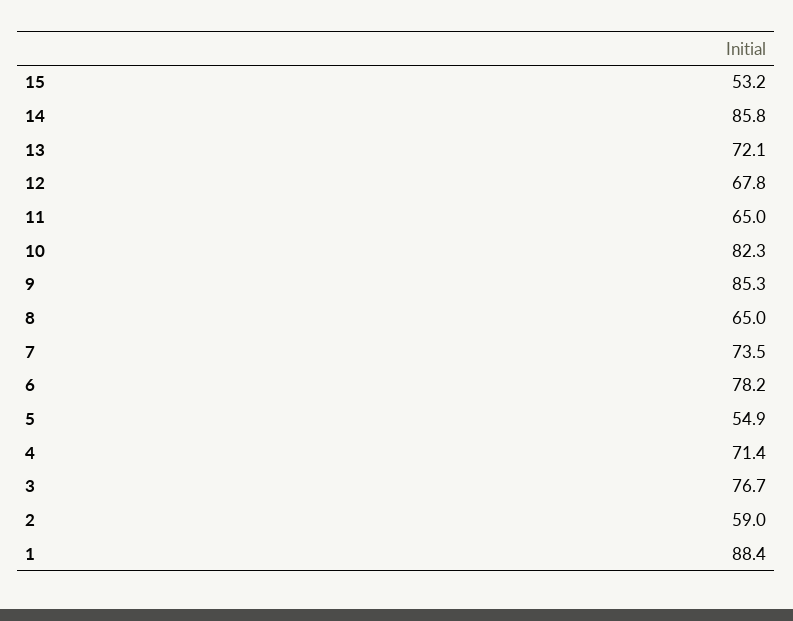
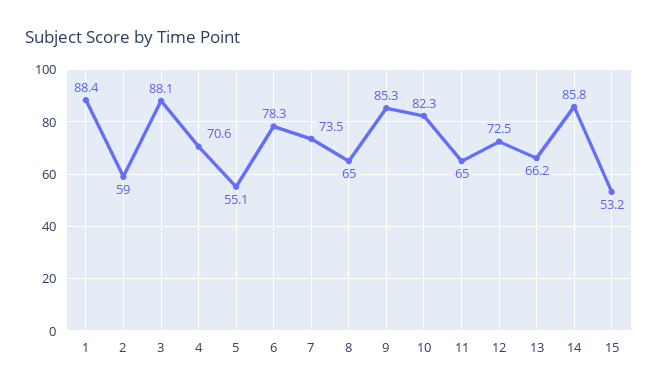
13: 72.1 -> 66.2
12: 67.8 -> 72.5
6: 78.2 -> 78.3
5: 54.9 -> 55.1
4: 71.4 -> 70.6
3: 76.7 -> 88.1

